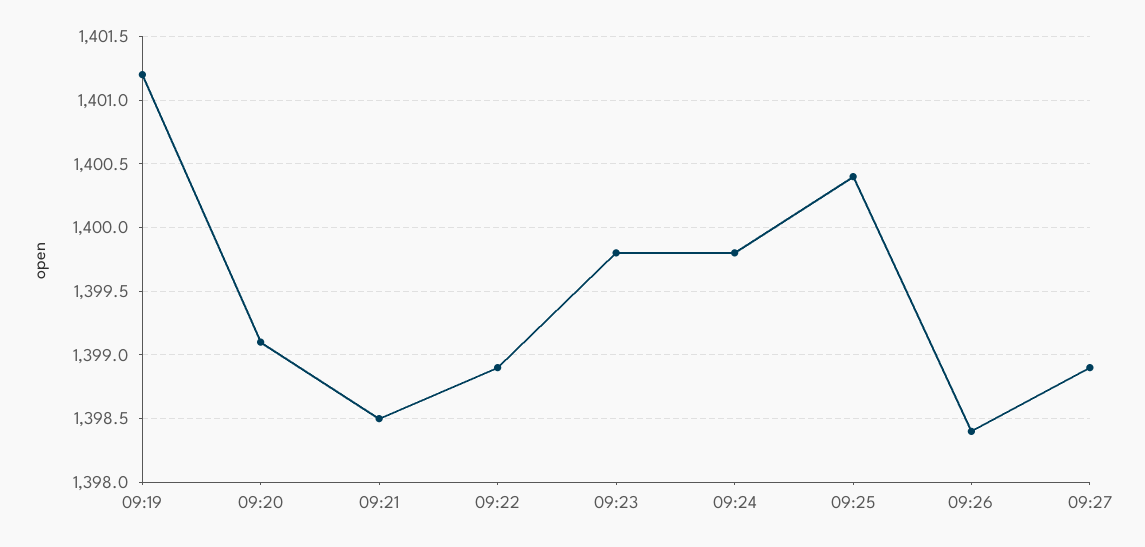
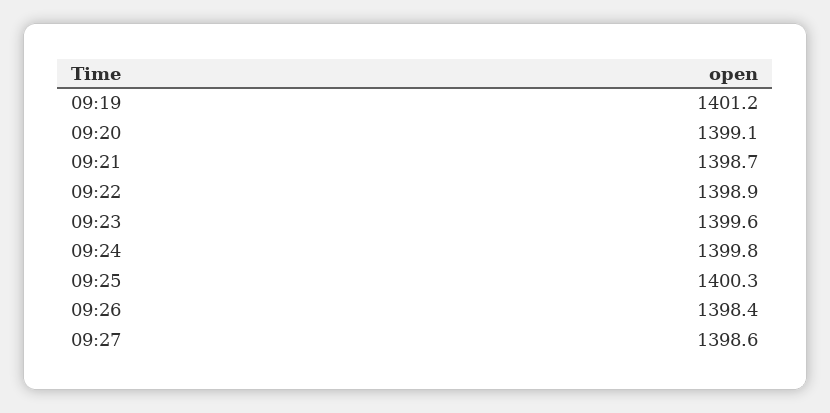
09:21: 1398.5 -> 1398.7
09:23: 1399.8 -> 1399.6
09:25: 1400.4 -> 1400.3
09:27: 1398.9 -> 1398.6

